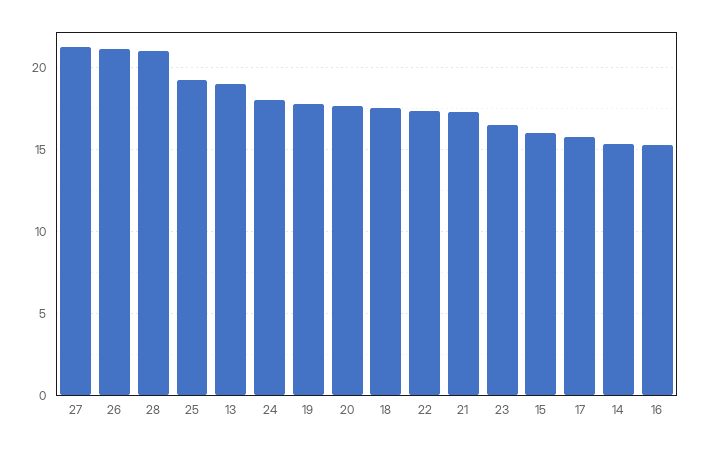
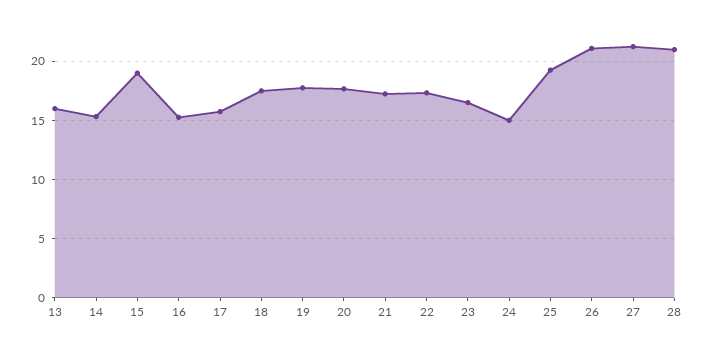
13: 19 -> 16
24: 18 -> 15
15: 16 -> 19

